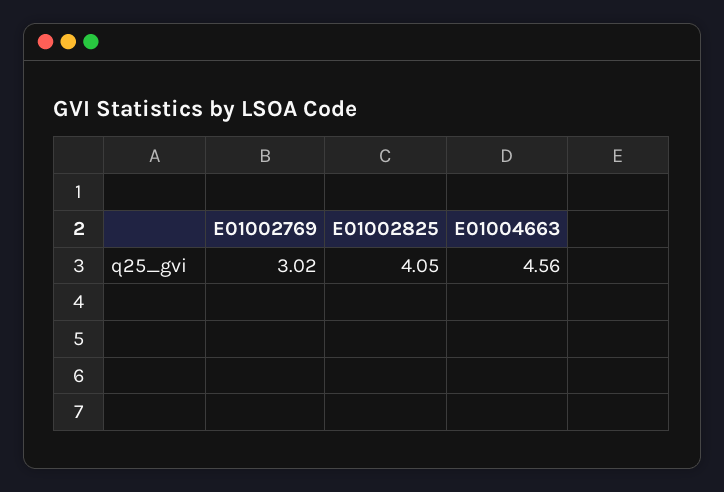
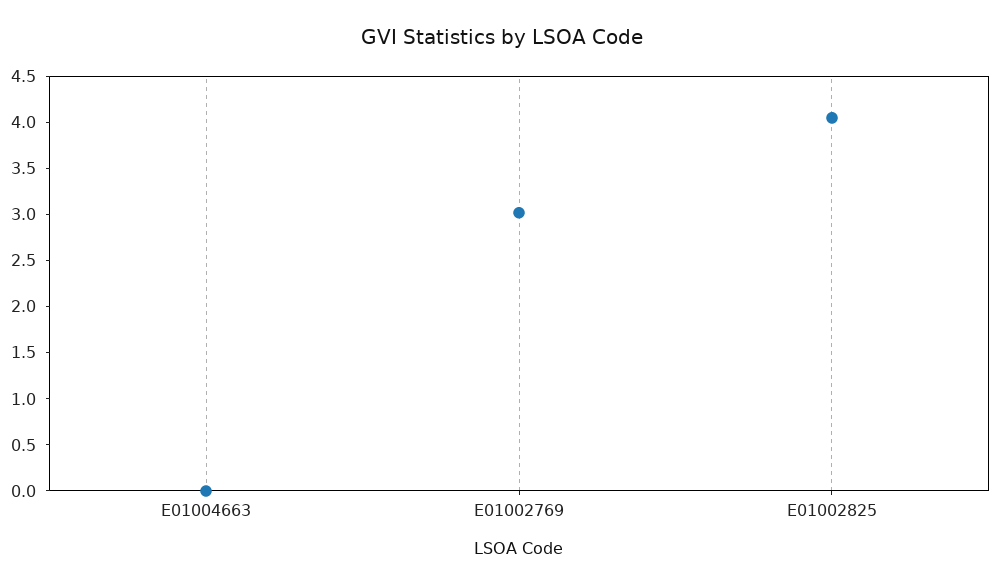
E01004663: 4.56 -> 0

